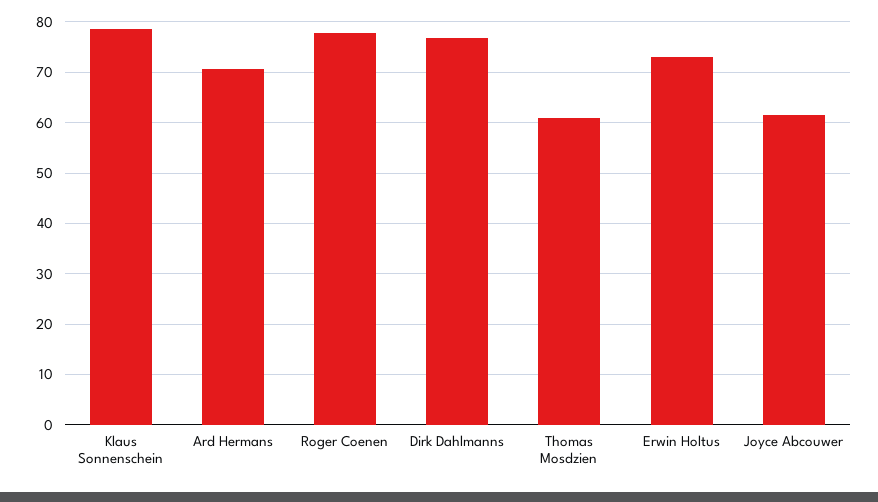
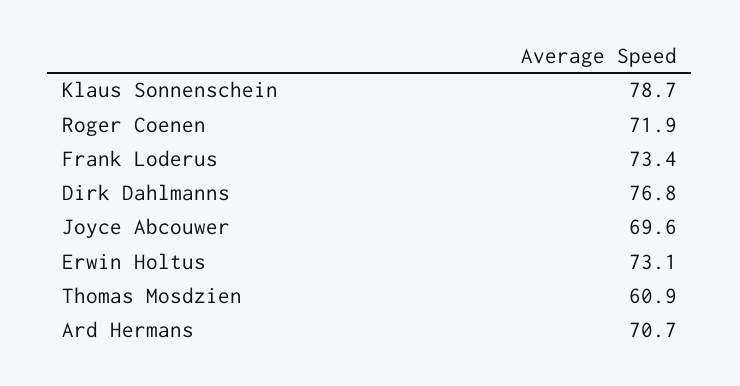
Roger Coenen: 78 -> 71.9
Joyce Abcouwer: 62 -> 69.6
Frank Loderus: none -> 73.4

